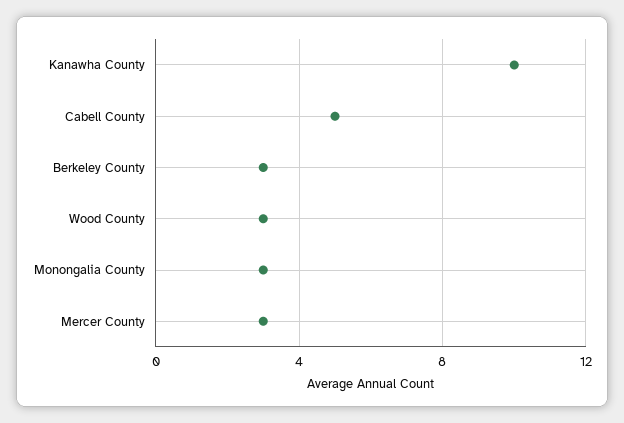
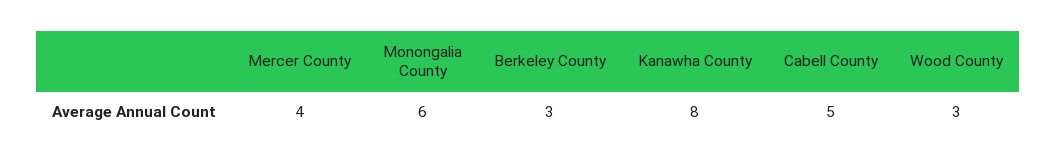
Kanawha County: 10 -> 8
Monongalia County: 3 -> 6
Mercer County: 3 -> 4

